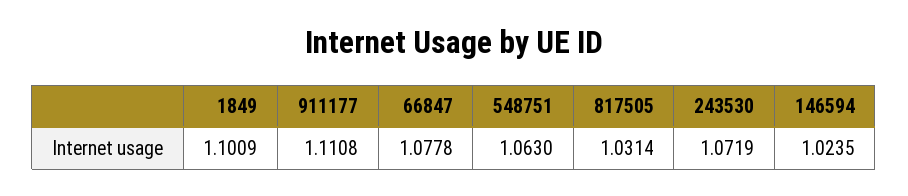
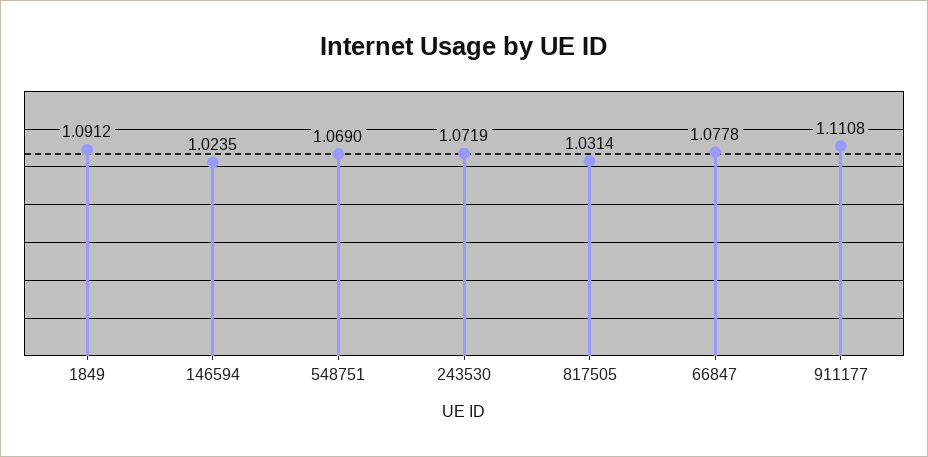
1849: 1.1009 -> 1.0912
548751: 1.063 -> 1.069

